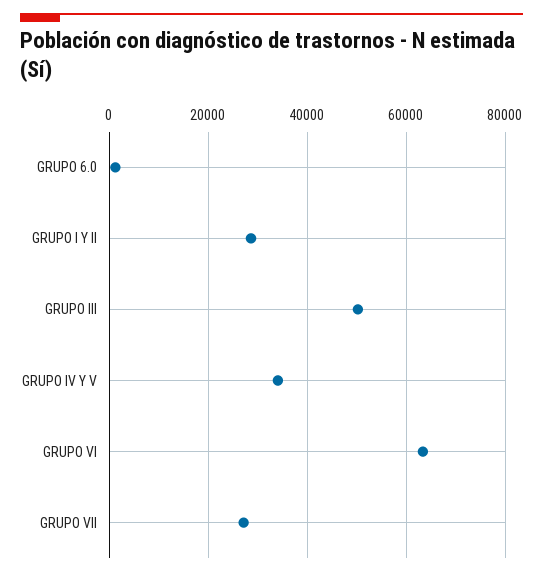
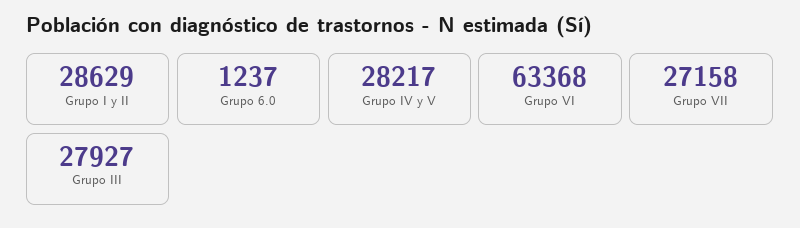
GRUPO III: 50000 -> 27927
GRUPO IV Y V: 34000 -> 28217

